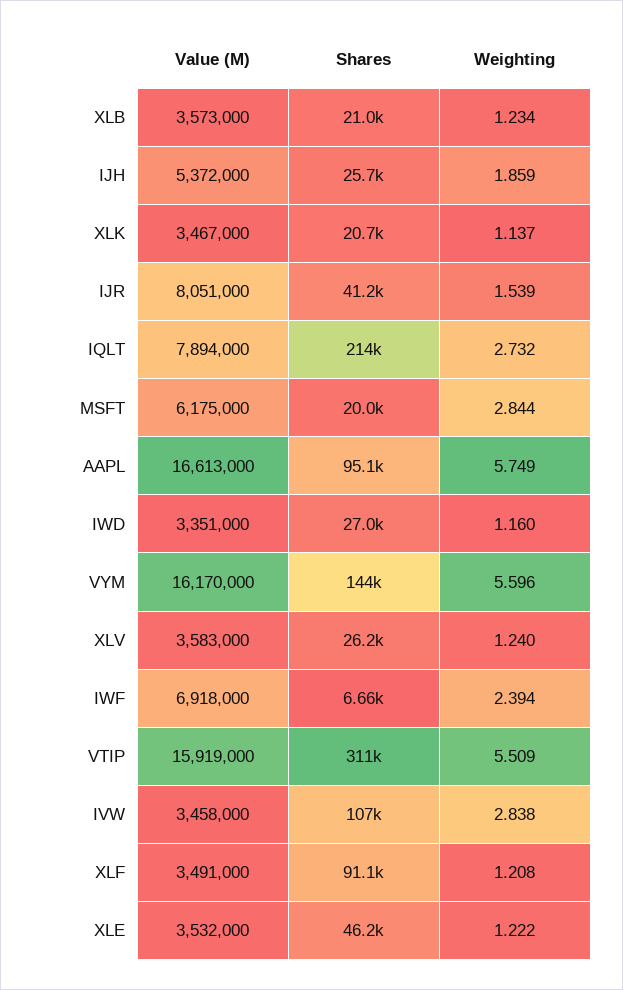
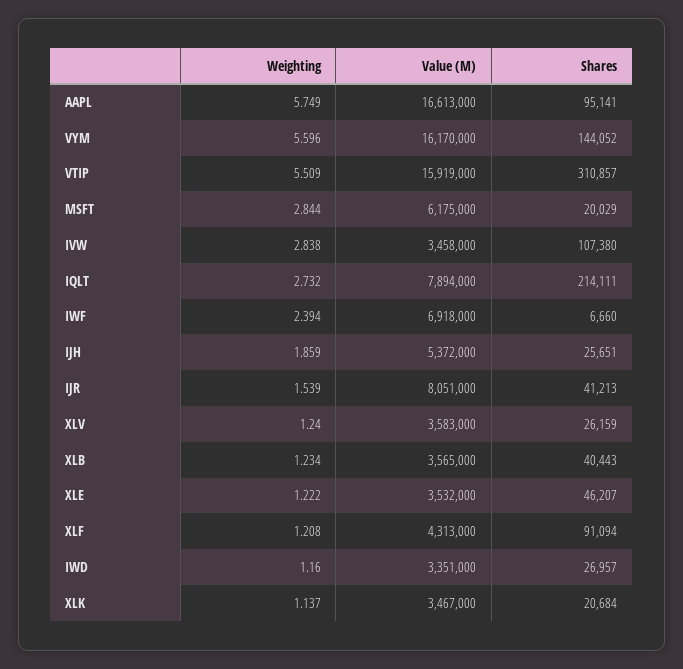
Value (M), XLB: 3573000 -> 3565000
Shares, XLB: 21000 -> 40443
Value (M), XLF: 3491000 -> 4313000

